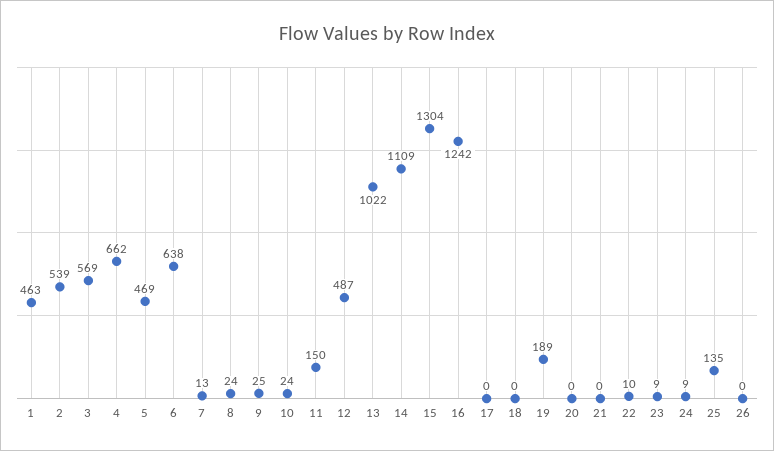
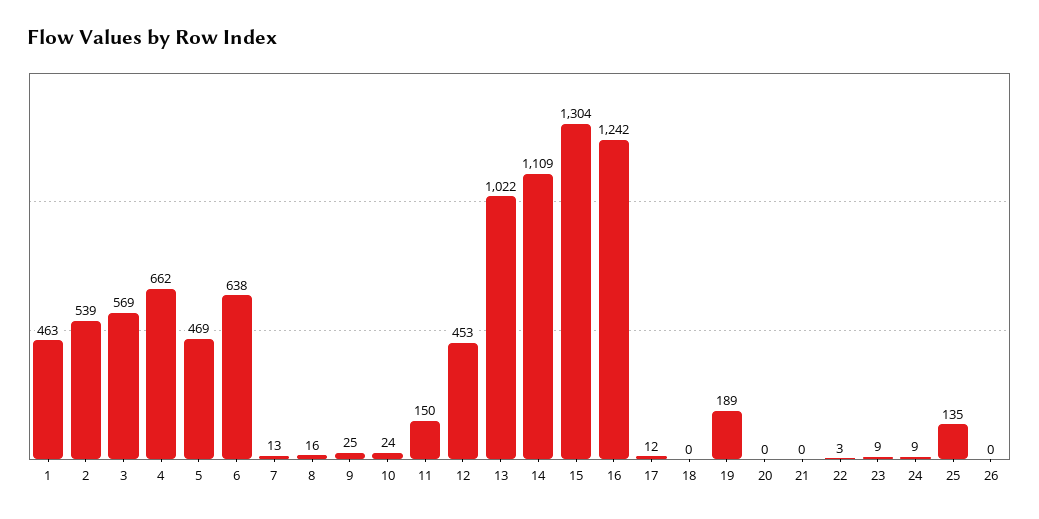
8: 24 -> 16
12: 487 -> 453
17: 0 -> 12
22: 10 -> 3

